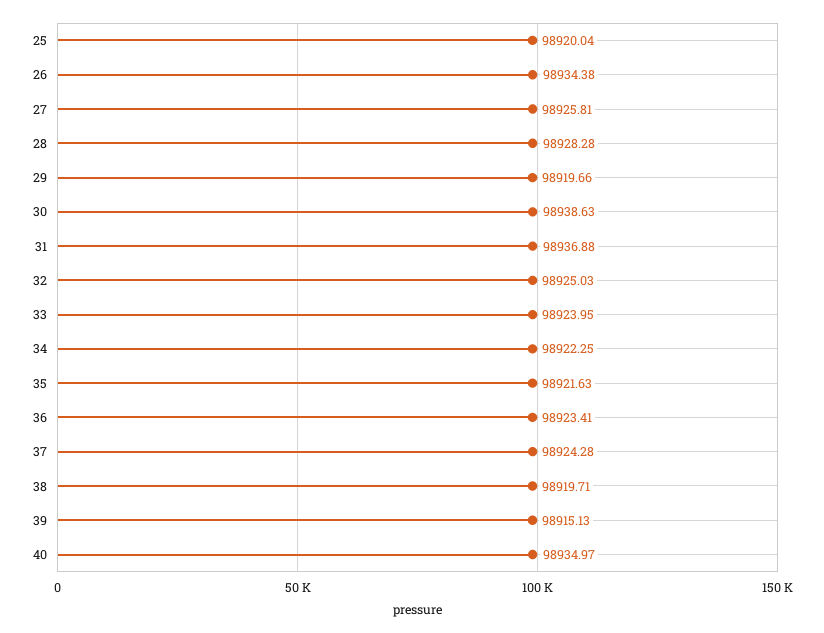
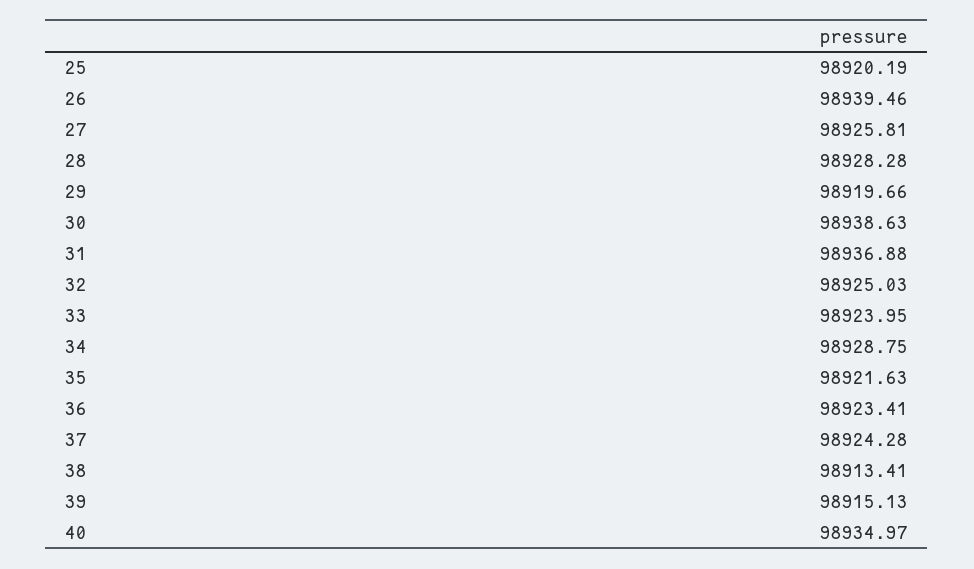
25: 98920.04 -> 98920.19
26: 98934.38 -> 98939.46
34: 98922.25 -> 98928.75
38: 98919.71 -> 98913.41

